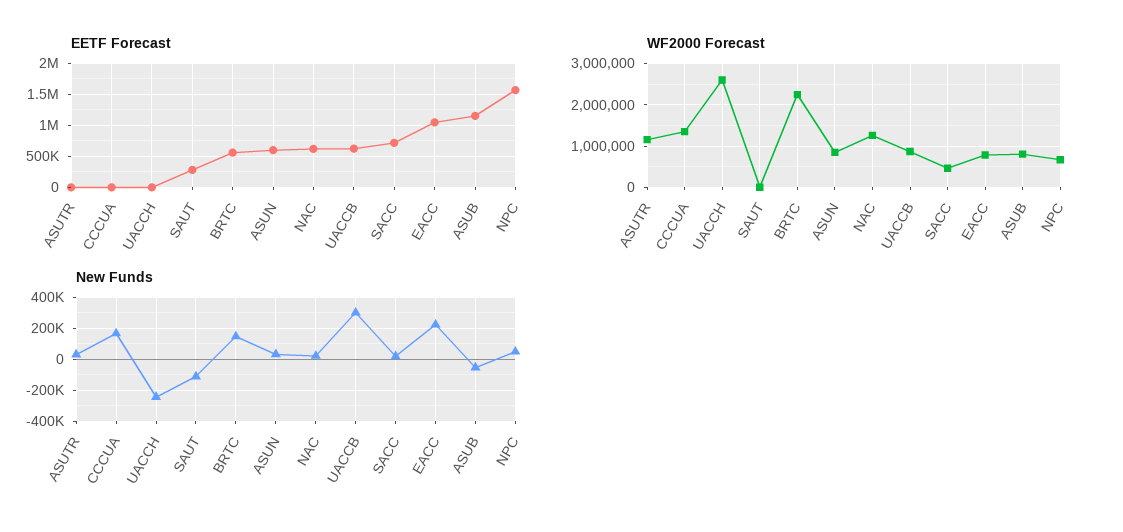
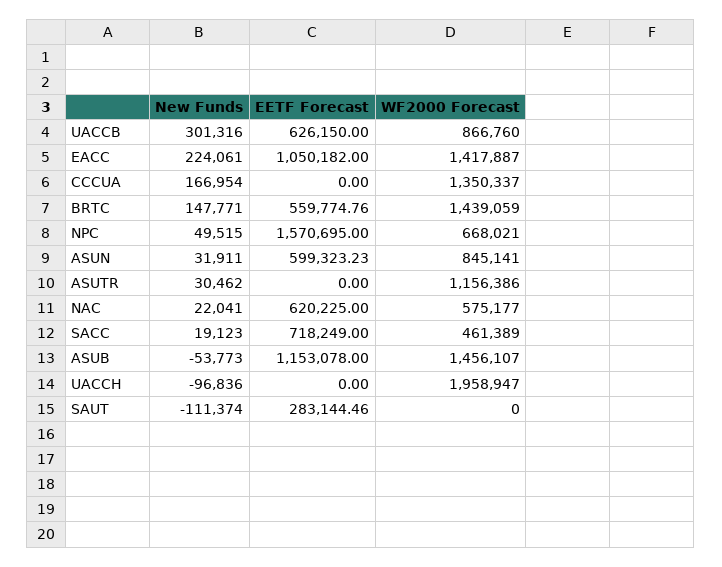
WF2000 Forecast, UACCH: 2600000 -> 1958947
WF2000 Forecast, BRTC: 2200000 -> 1439059
WF2000 Forecast, NAC: 1200000 -> 575177
WF2000 Forecast, EACC: 800000 -> 1417887
WF2000 Forecast, ASUB: 800000 -> 1456107
New Funds, UACCH: -250000 -> -96836

